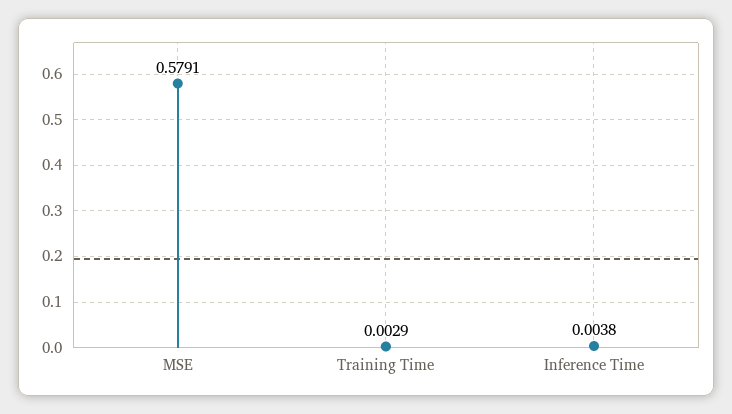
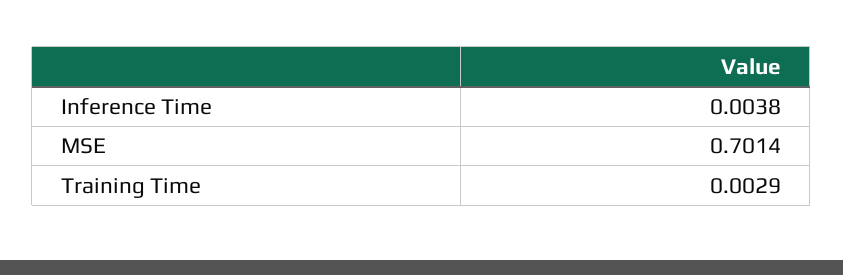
MSE: 0.5791 -> 0.7014

